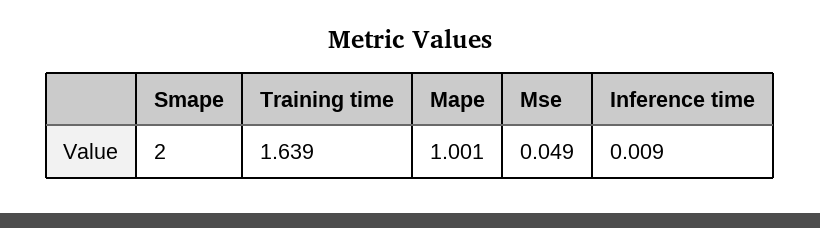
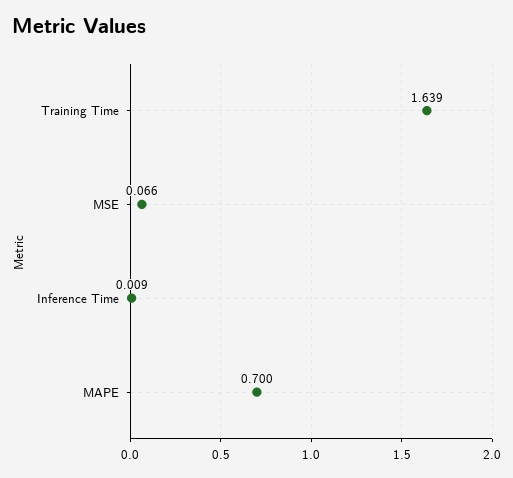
Smape: 2 -> none
Mape: 1.001 -> 0.7
Mse: 0.049 -> 0.066

